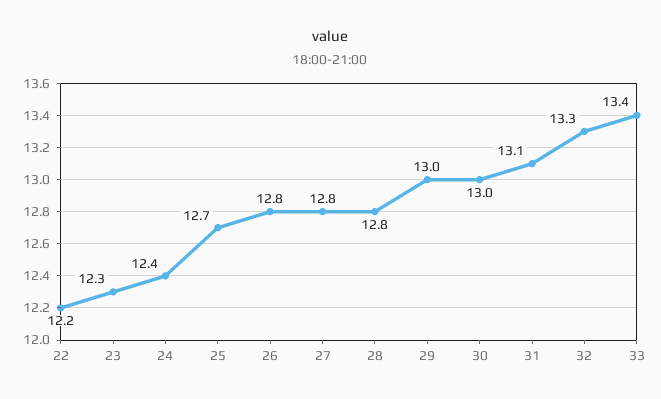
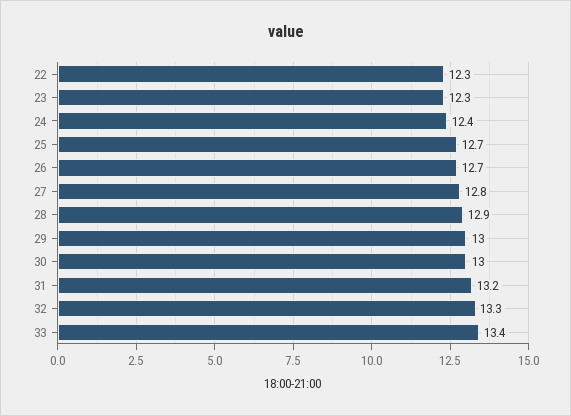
22: 12.2 -> 12.3
26: 12.8 -> 12.7
28: 12.8 -> 12.9
31: 13.1 -> 13.2

